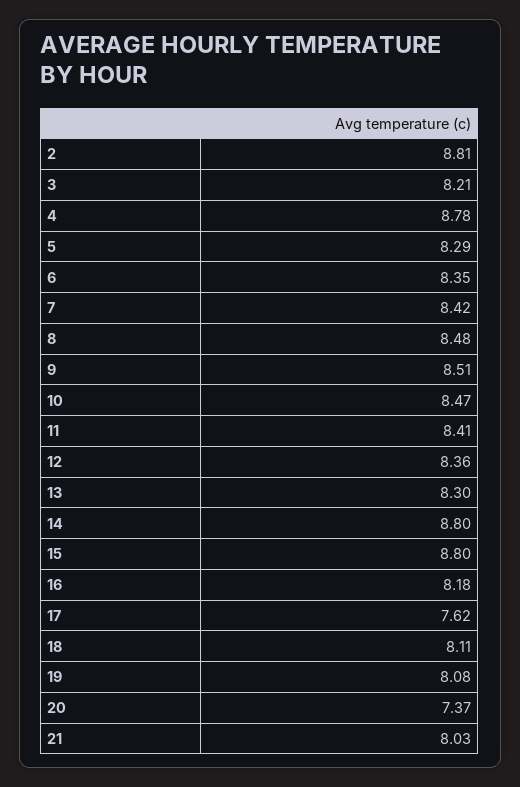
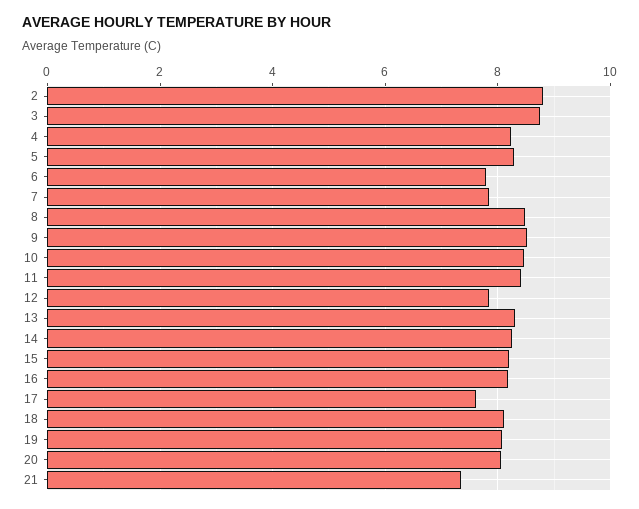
3: 8.21 -> 8.8
4: 8.78 -> 8.2
6: 8.35 -> 7.8
7: 8.42 -> 7.8
12: 8.36 -> 7.8
14: 8.8 -> 8.2
15: 8.8 -> 8.2
20: 7.37 -> 8
21: 8.03 -> 7.4

